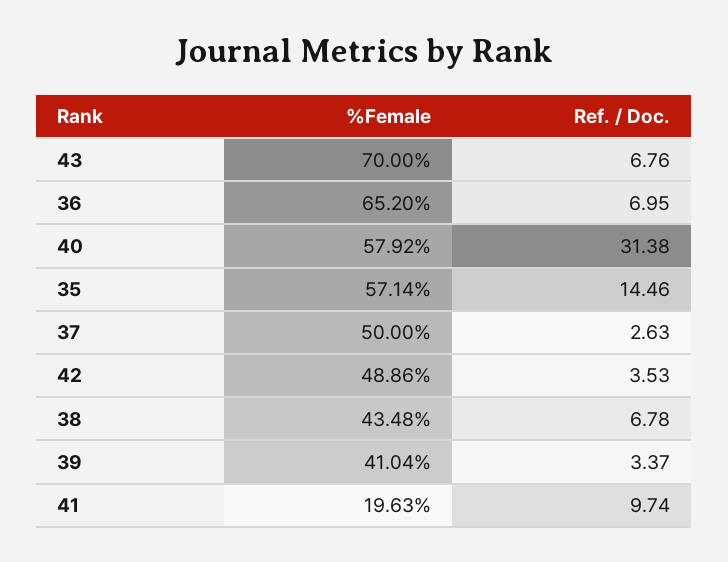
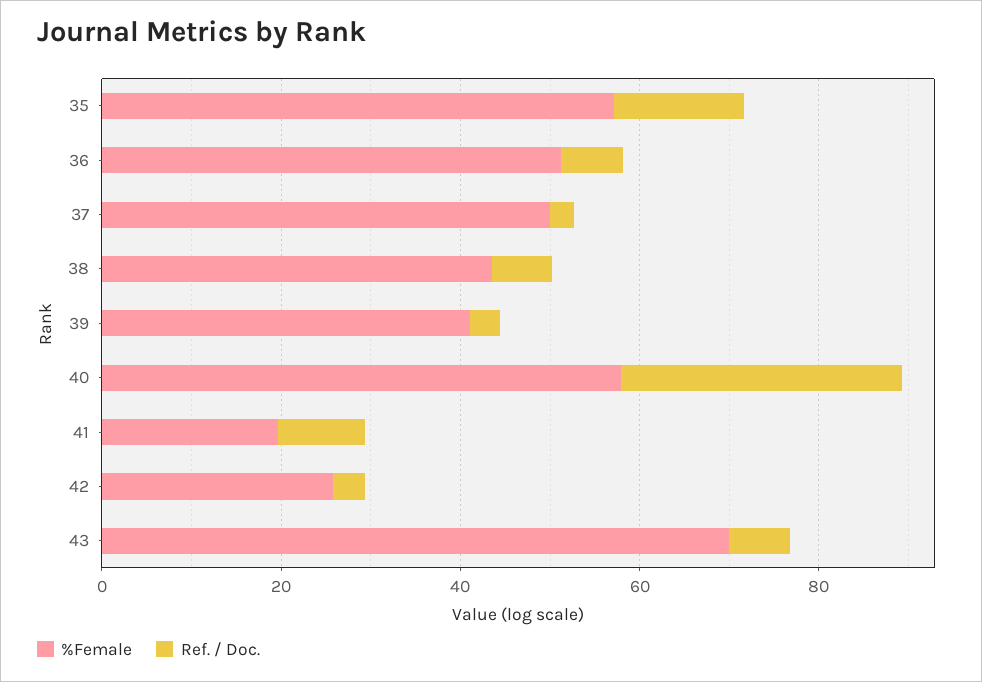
%Female, 36: 65.2 -> 50
%Female, 42: 48.86 -> 25

